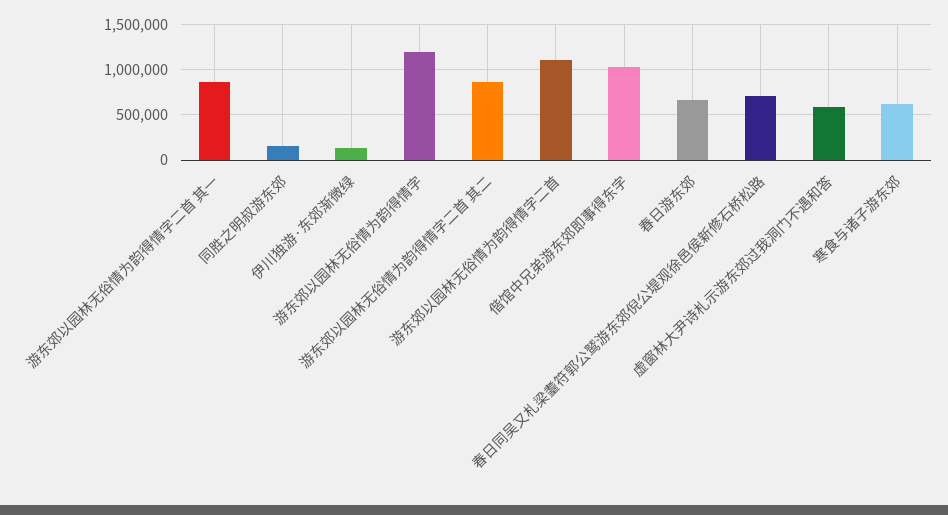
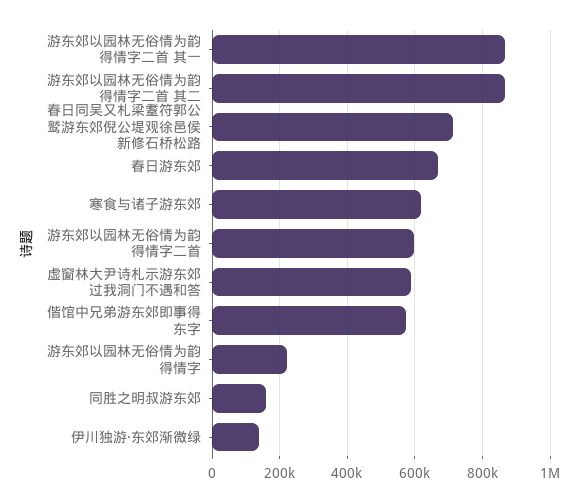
游东郊以园林无俗情为韵得情字: 1200000 -> 220000
游东郊以园林无俗情为韵得情字二首: 1100000 -> 600000
偕馆中兄弟游东郊即事得东字: 1000000 -> 580000

